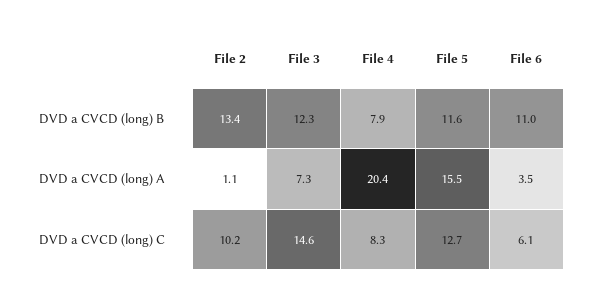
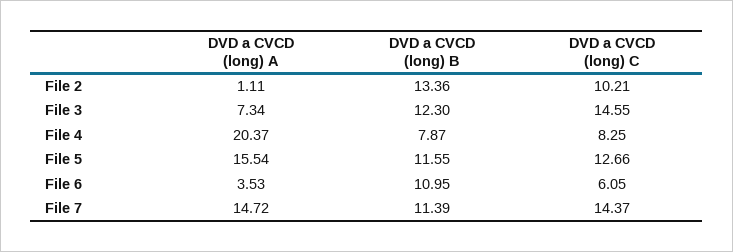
File 7, DVD a CVCD (long) A: none -> 14.72
File 7, DVD a CVCD (long) B: none -> 11.39
File 7, DVD a CVCD (long) C: none -> 14.37

